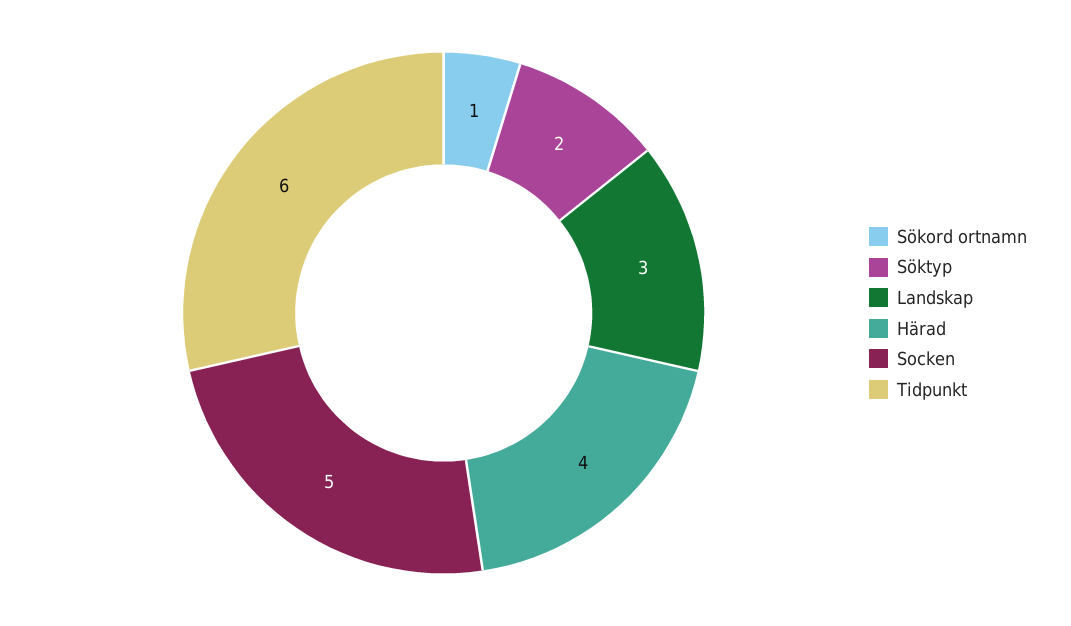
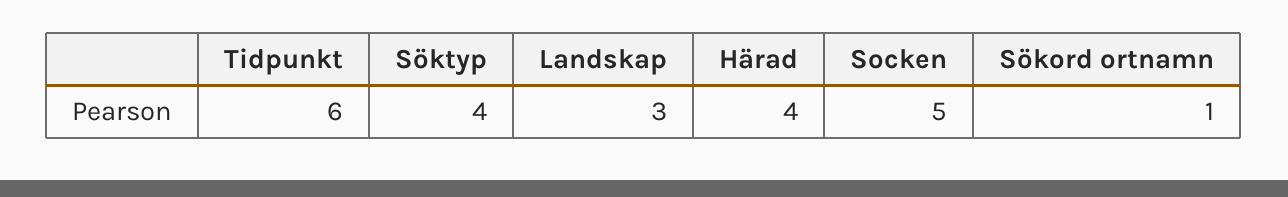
Söktyp: 2 -> 4

